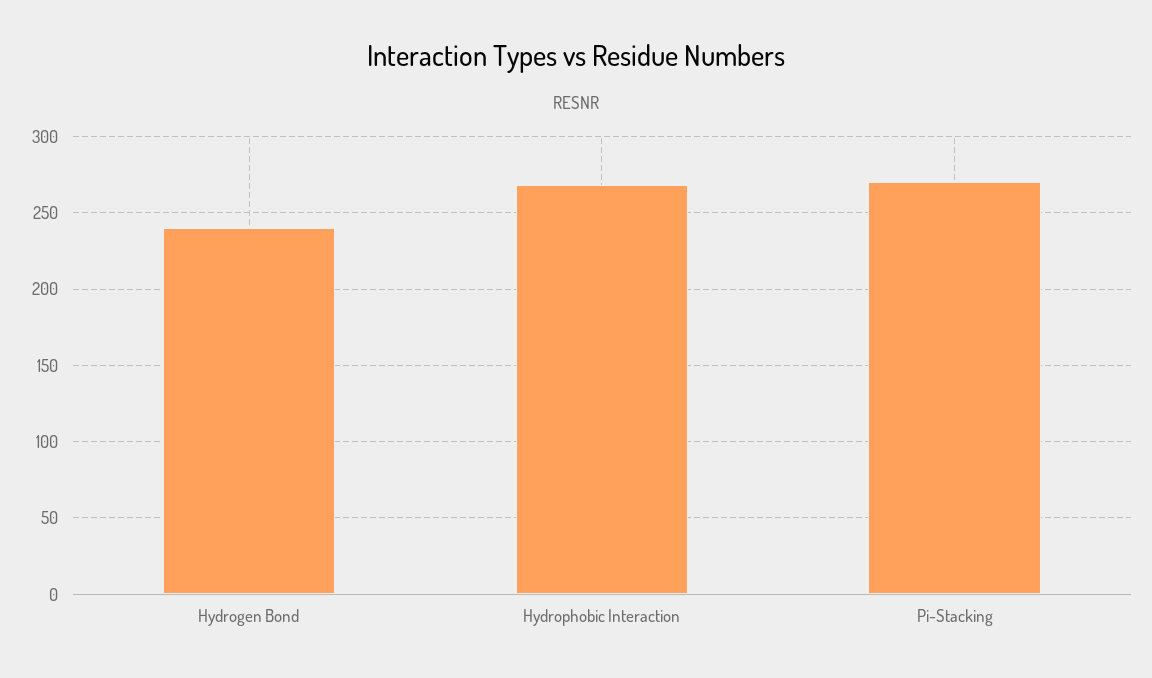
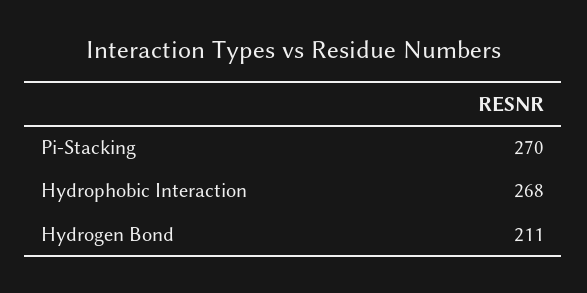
Hydrogen Bond: 240 -> 211

